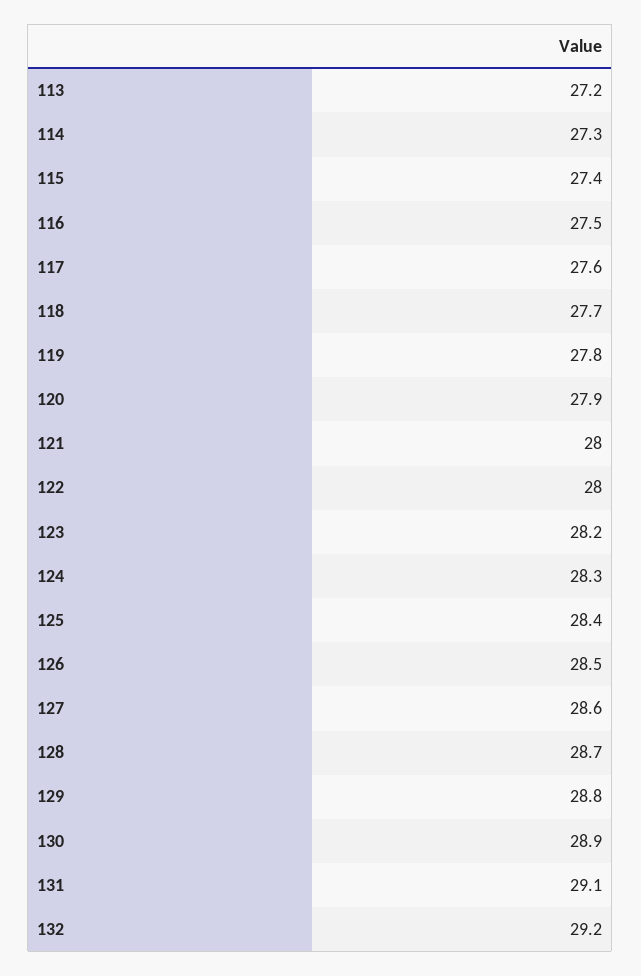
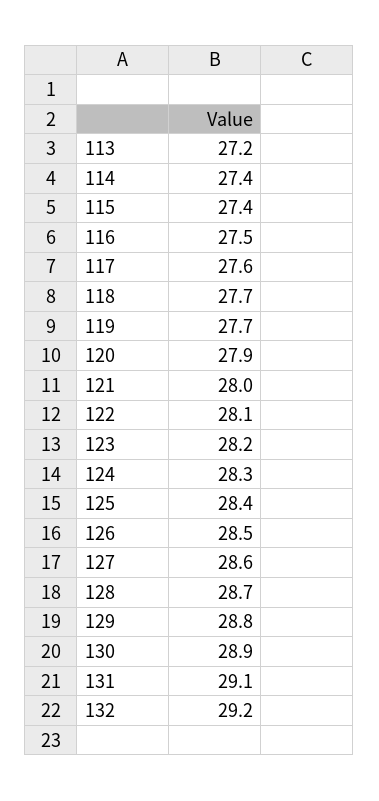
114: 27.3 -> 27.4
119: 27.8 -> 27.7
122: 28 -> 28.1

